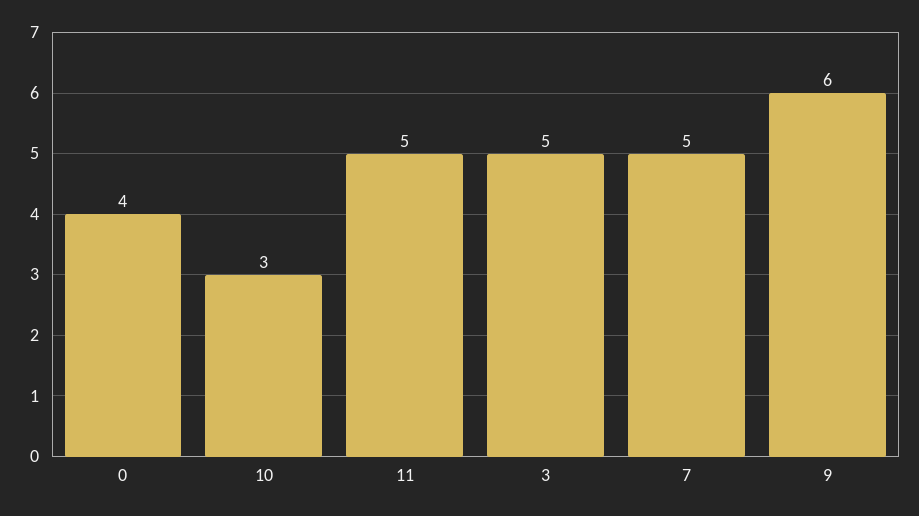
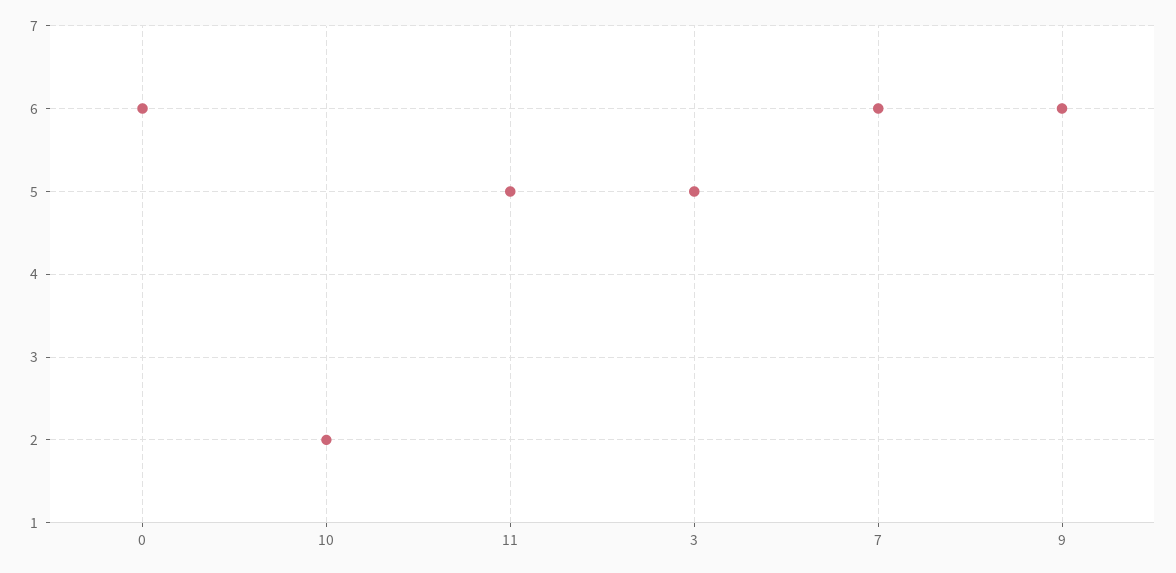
0: 4 -> 6
10: 3 -> 2
7: 5 -> 6

